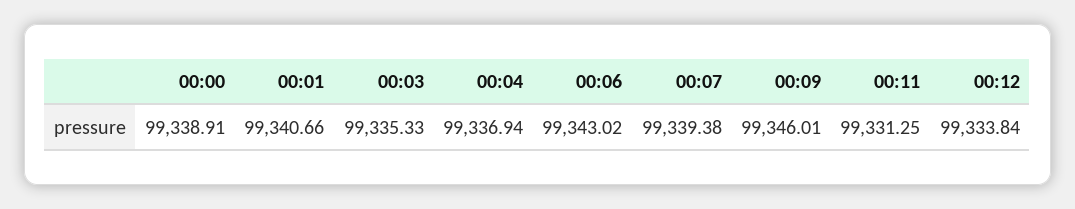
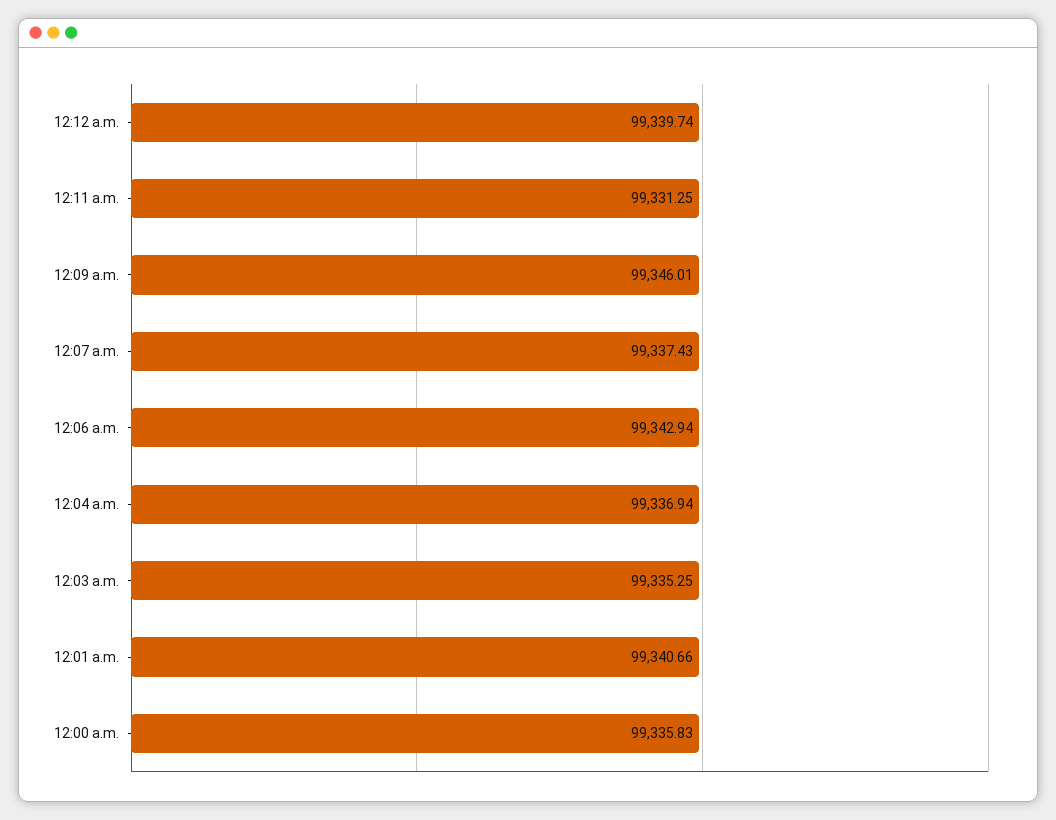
00:00: 99338.91 -> 99335.83
00:03: 99335.33 -> 99335.25
00:06: 99343.02 -> 99342.94
00:07: 99339.38 -> 99337.43
00:12: 99333.84 -> 99339.74

